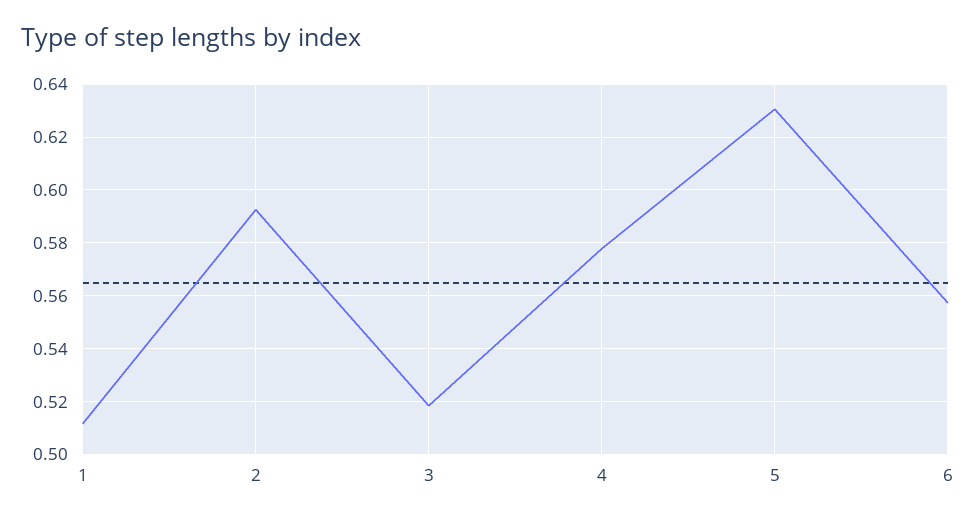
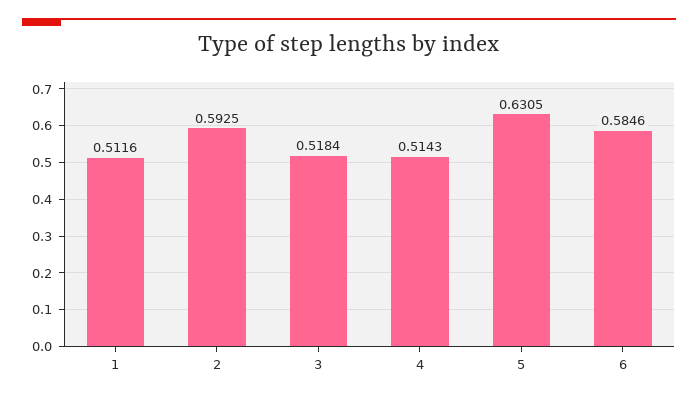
4: 0.5775 -> 0.5143
6: 0.5575 -> 0.5846

